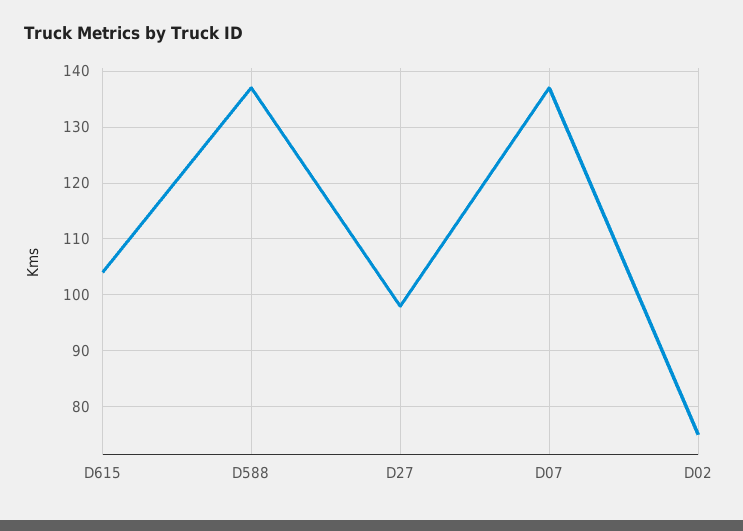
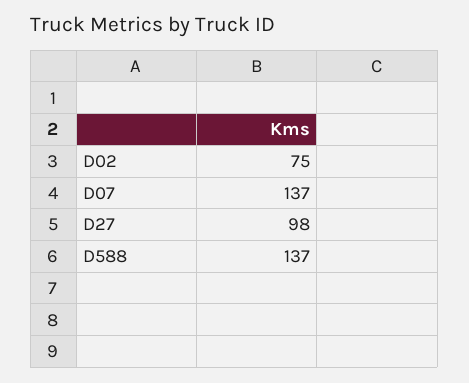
D615: 105 -> none

